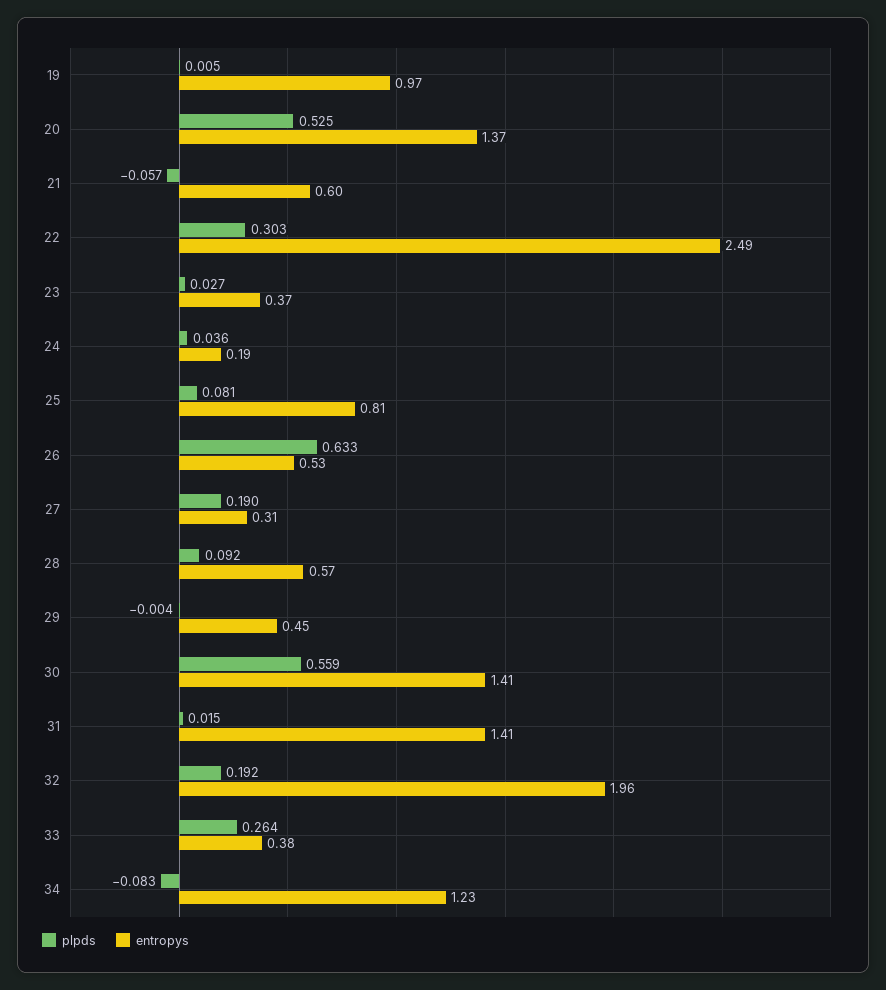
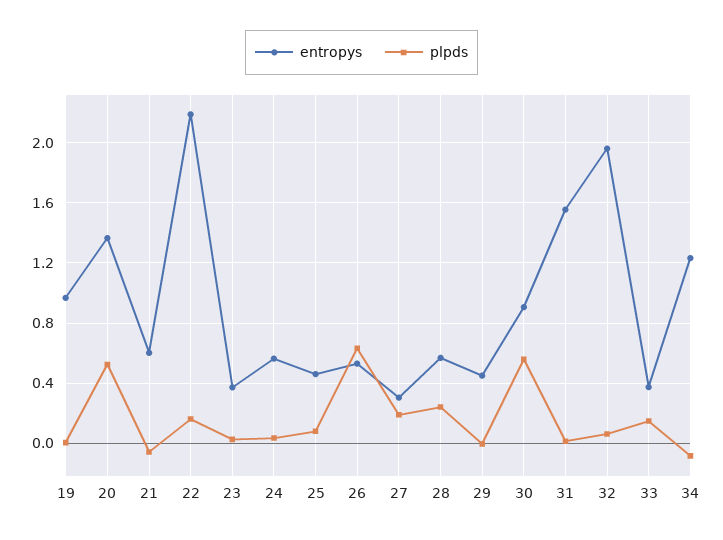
plpds, 22: 0.303 -> 0.15
entropys, 22: 2.49 -> 2.2
entropys, 24: 0.19 -> 0.55
entropys, 25: 0.81 -> 0.45
plpds, 28: 0.092 -> 0.25
entropys, 30: 1.41 -> 0.9
entropys, 31: 1.41 -> 1.55
plpds, 32: 0.192 -> 0.05
plpds, 33: 0.264 -> 0.15

